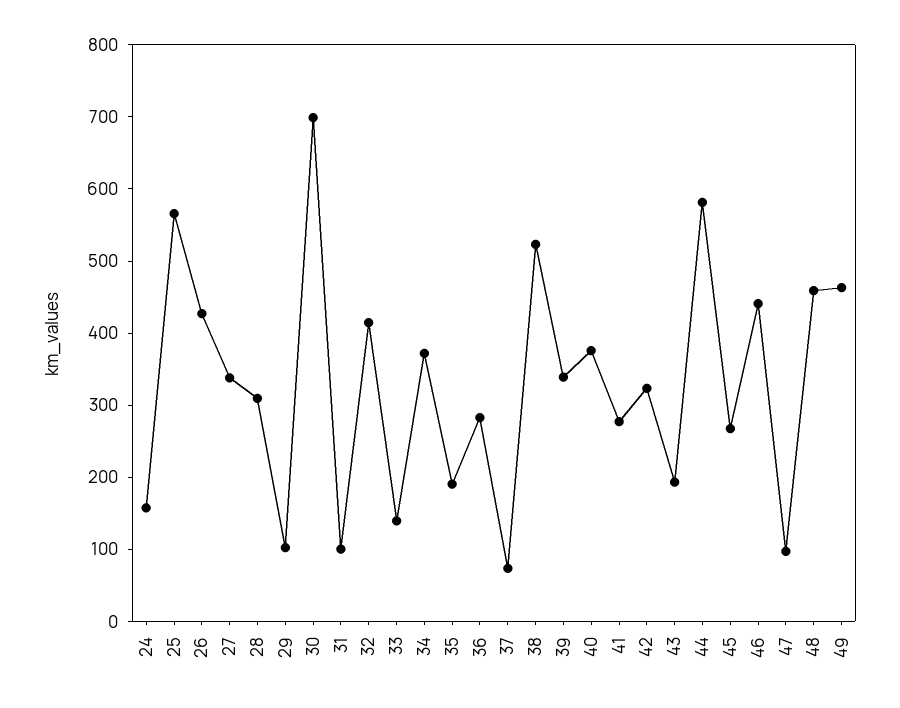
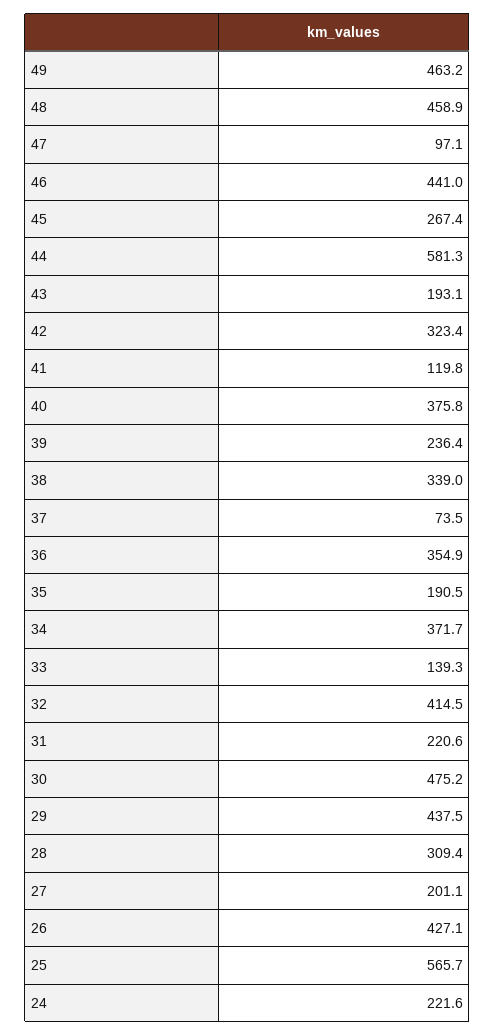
24: 160 -> 221.6
27: 340 -> 201.1
29: 100 -> 437.5
30: 700 -> 475.2
31: 100 -> 220.6
36: 280 -> 354.9
38: 520 -> 339
39: 340 -> 236.4
41: 280 -> 119.8

